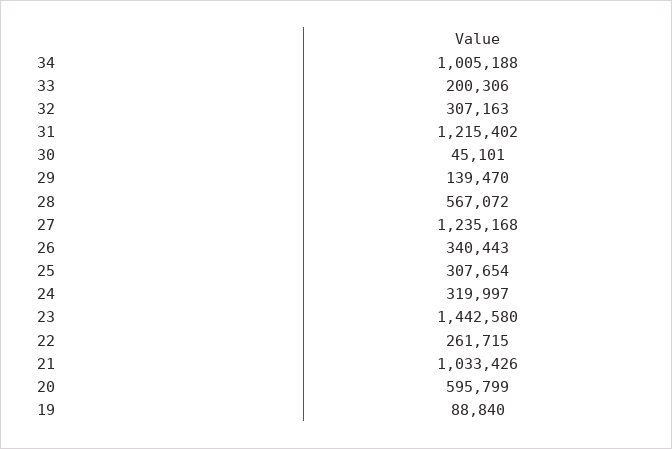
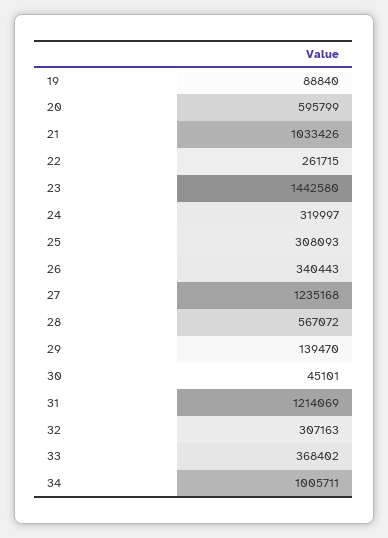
34: 1005188 -> 1005711
33: 200306 -> 368402
31: 1215402 -> 1214069
25: 307654 -> 308093

